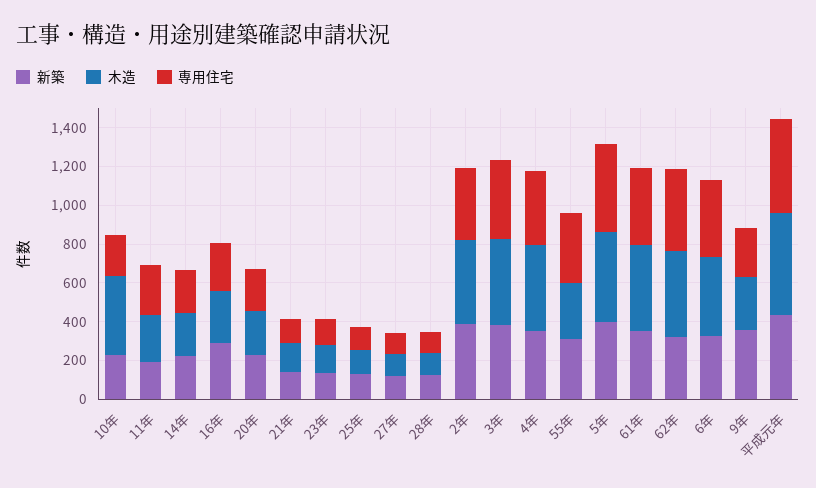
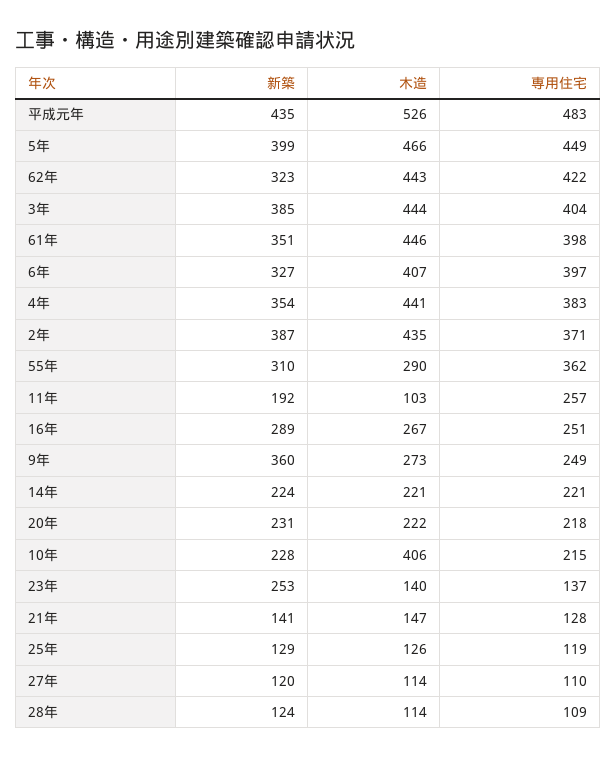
木造, 11年: 250 -> 103
新築, 23年: 150 -> 253

